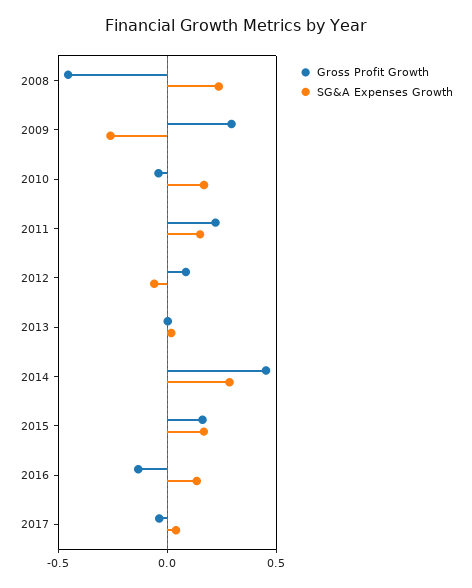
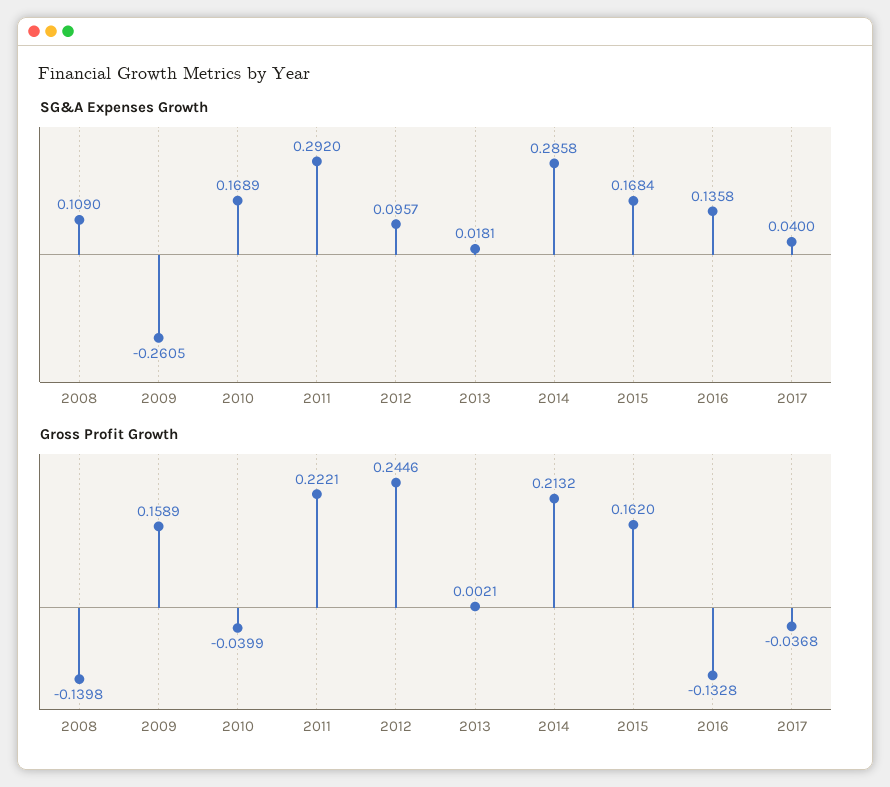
Gross Profit Growth, 2008: -0.45 -> -0.1398
SG&A Expenses Growth, 2008: 0.25 -> 0.109
Gross Profit Growth, 2009: 0.3 -> 0.1589
SG&A Expenses Growth, 2011: 0.15 -> 0.292
Gross Profit Growth, 2012: 0.1 -> 0.2446
SG&A Expenses Growth, 2012: -0.05 -> 0.0957
Gross Profit Growth, 2014: 0.45 -> 0.2132

